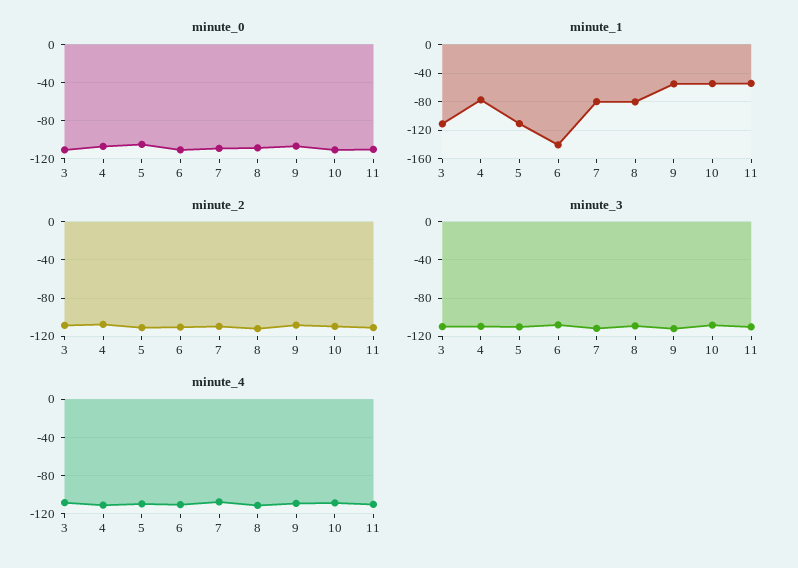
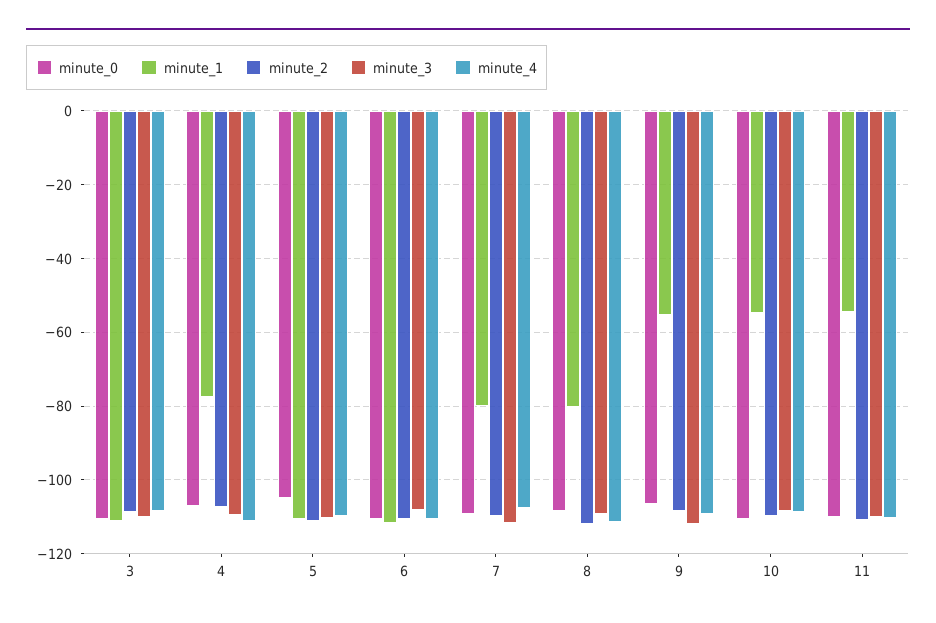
minute_1, 6: -140 -> -112

